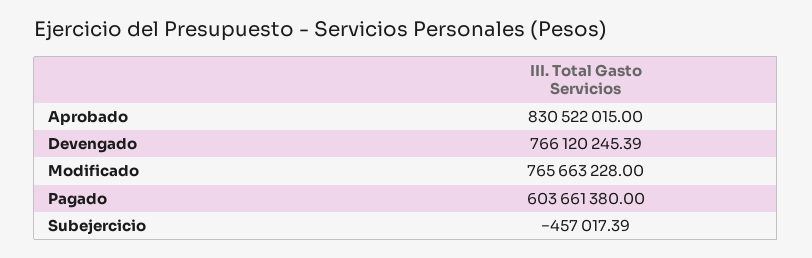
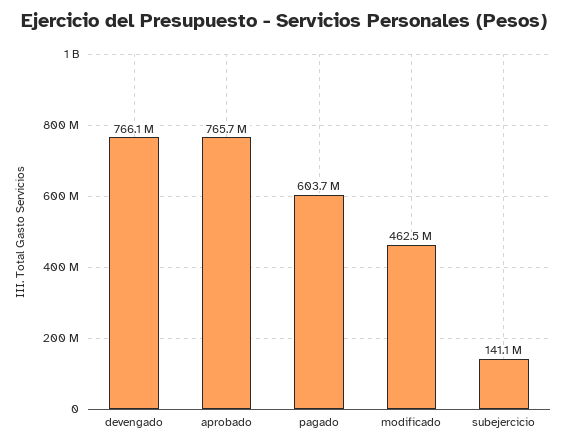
Aprobado: 830522015 -> 765700000
Modificado: 765663228 -> 462500000
Subejercicio: -457017.39 -> 141100000

